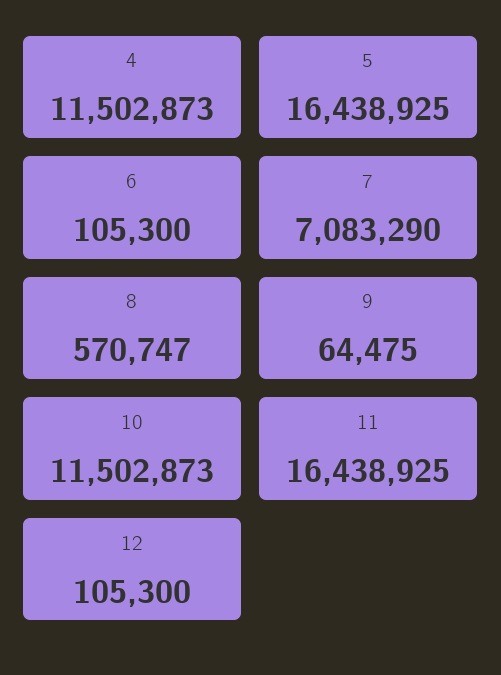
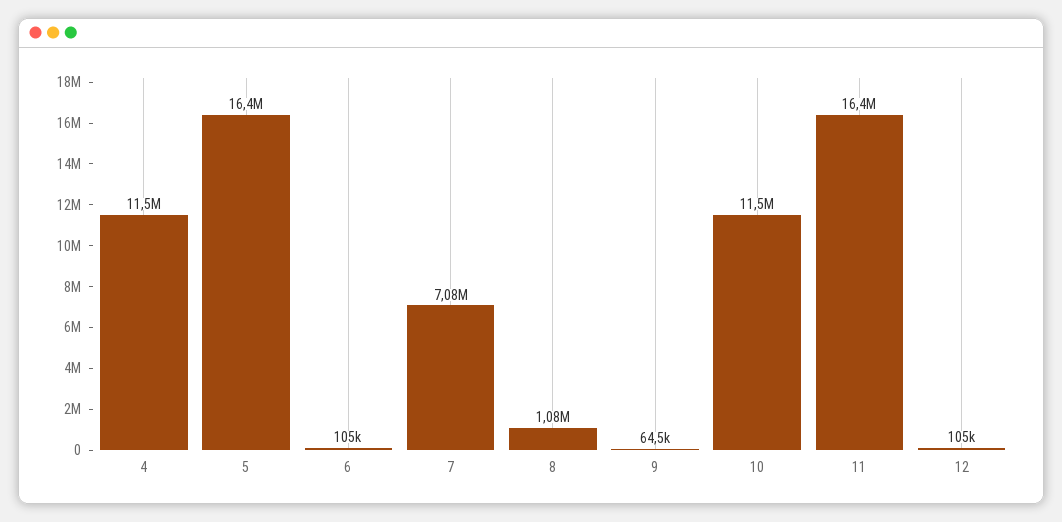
8: 570747 -> 1080000

